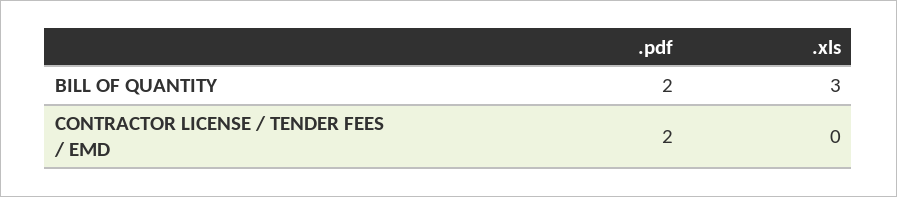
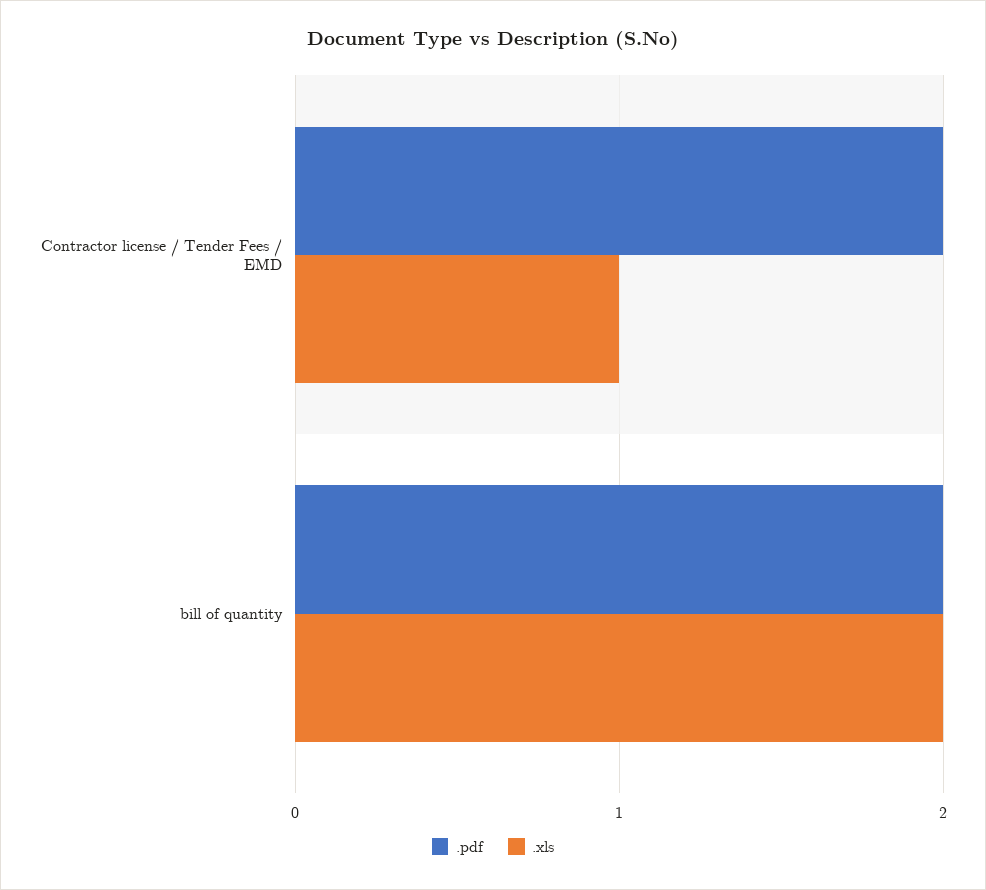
.xls, BILL OF QUANTITY: 3 -> 2
.xls, CONTRACTOR LICENSE / TENDER FEES / EMD: 0 -> 1

